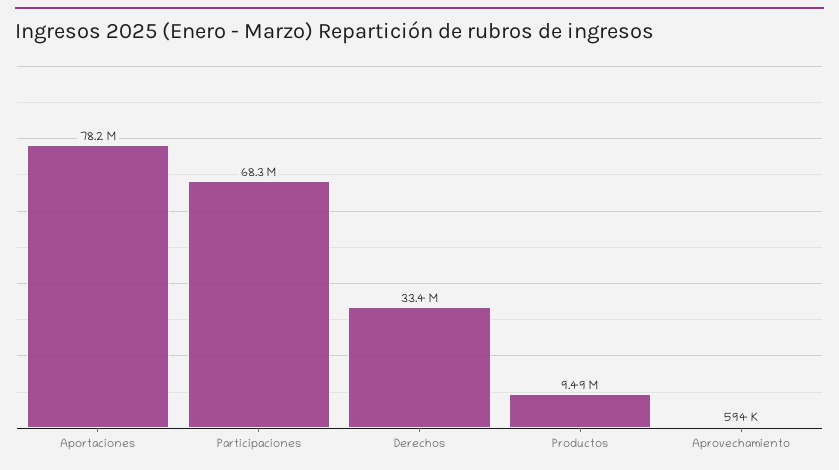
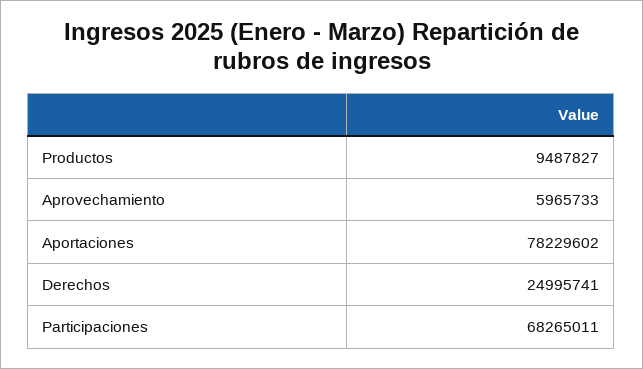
Derechos: 33400000 -> 24995741
Aprovechamiento: 594000 -> 5965733

